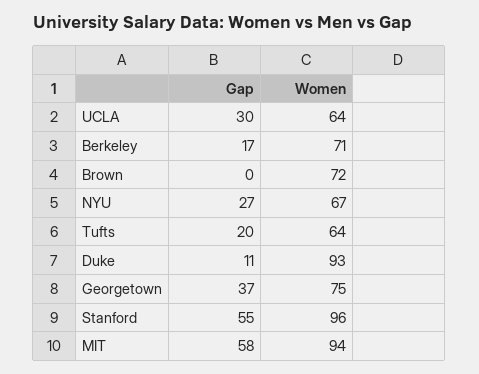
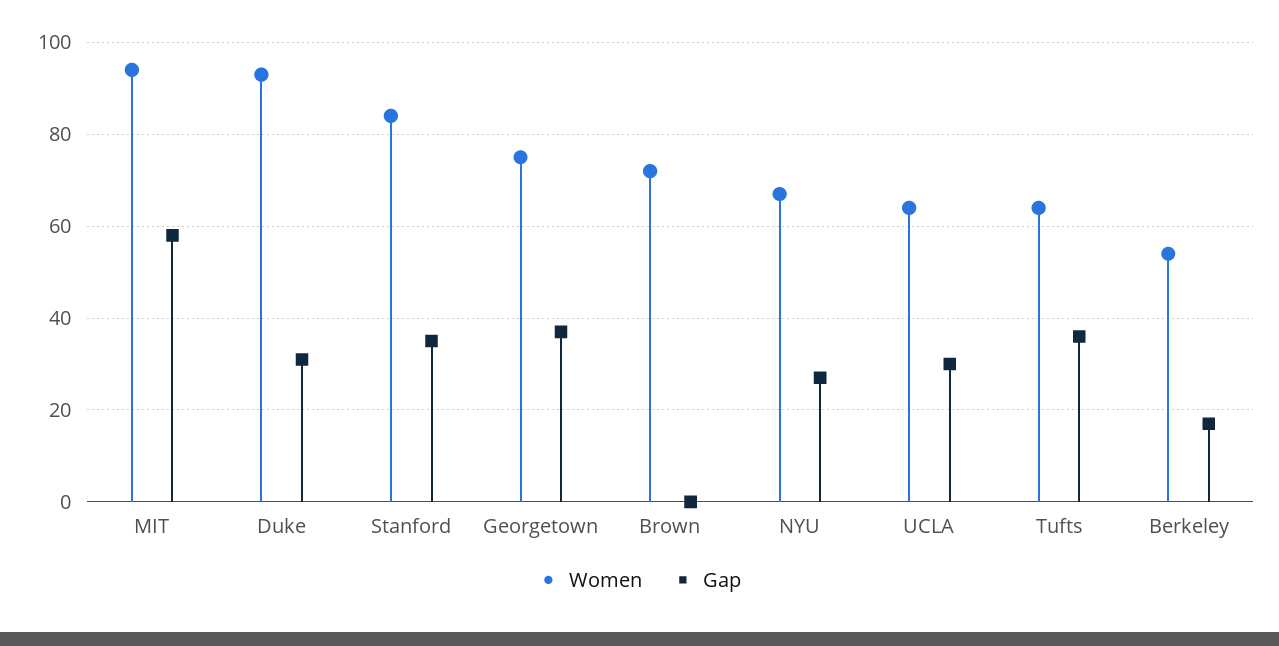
Women, Berkeley: 71 -> 55
Gap, Tufts: 20 -> 35
Gap, Duke: 11 -> 30
Gap, Stanford: 55 -> 35
Women, Stanford: 96 -> 85

